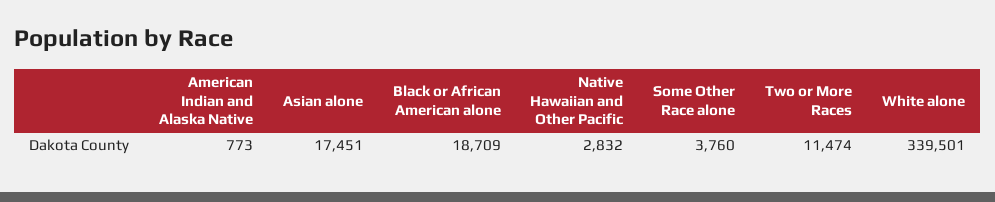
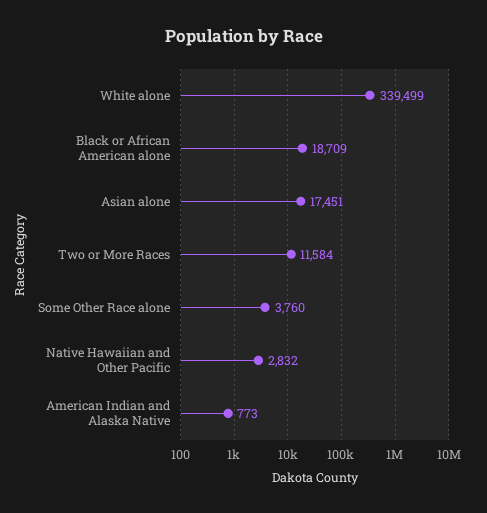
Two or More Races: 11474 -> 11584
White alone: 339501 -> 339499

